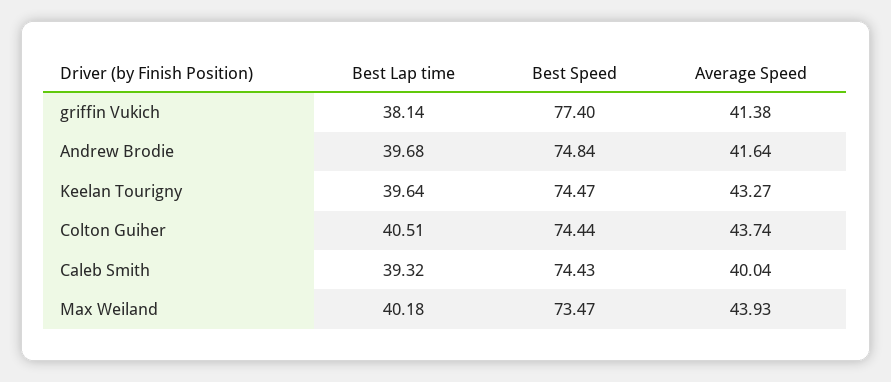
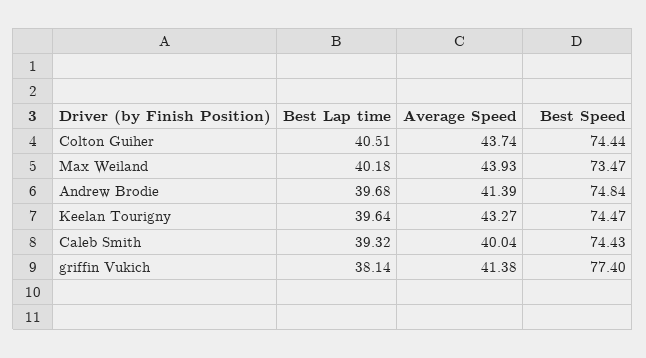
Average Speed, Andrew Brodie: 41.64 -> 41.39

